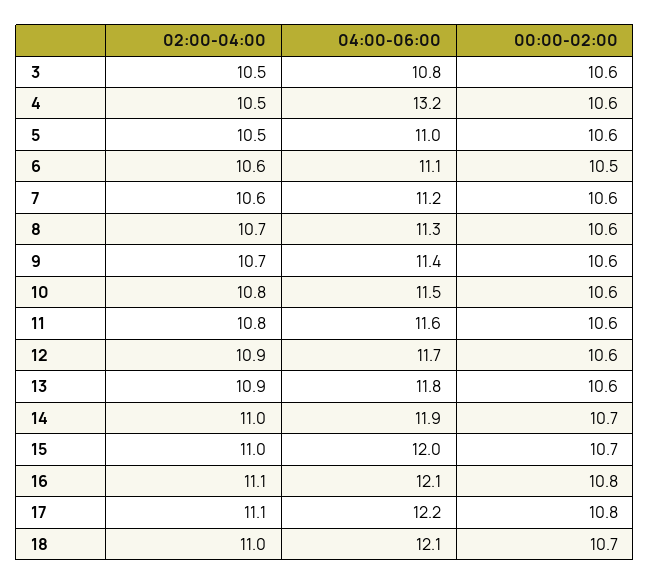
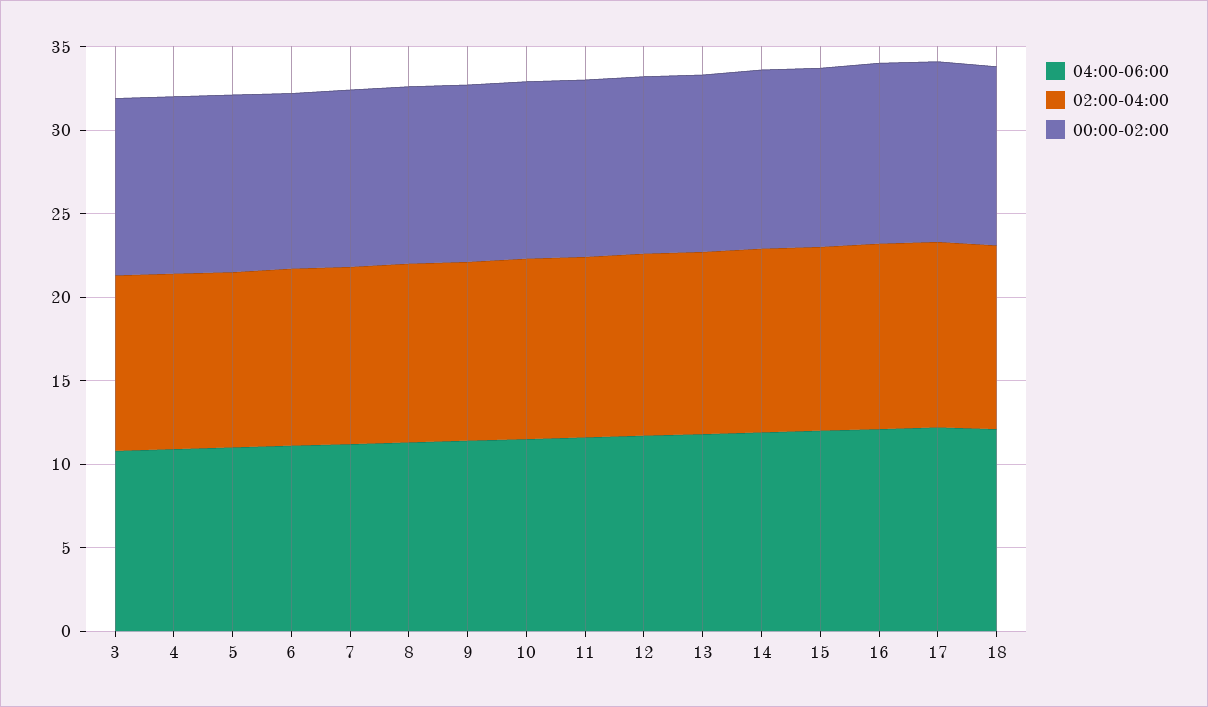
04:00-06:00, 4: 13.2 -> 11

